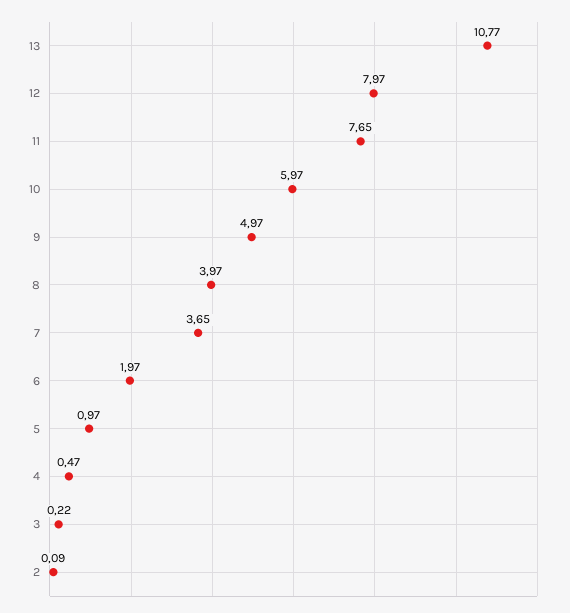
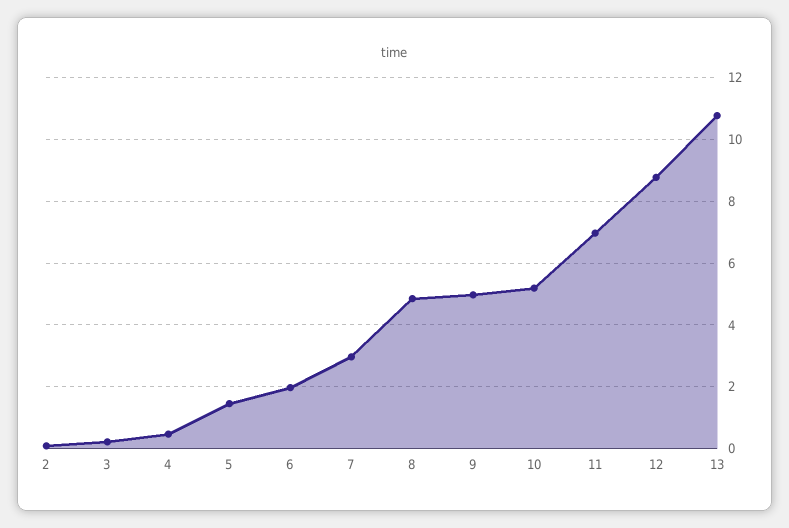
12: 7.97 -> 8.8
11: 7.65 -> 7
10: 5.97 -> 5.2
8: 3.97 -> 4.8
7: 3.65 -> 3
5: 0.97 -> 1.4

